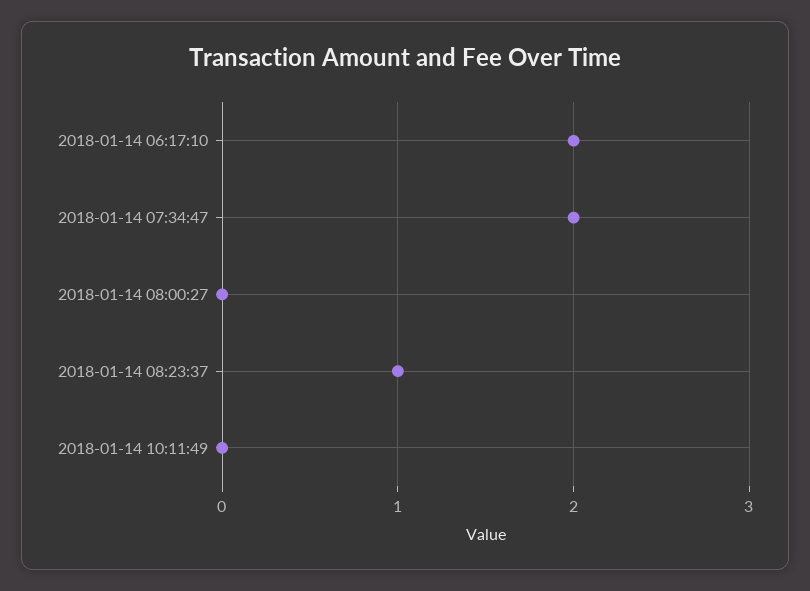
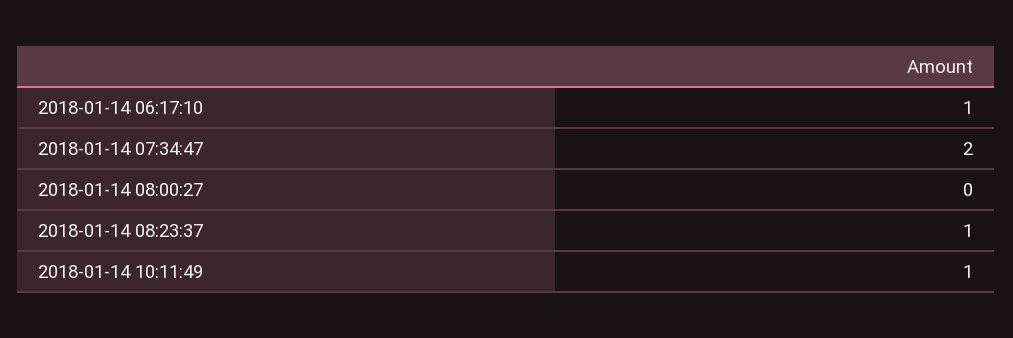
2018-01-14 06:17:10: 2 -> 1
2018-01-14 10:11:49: 0 -> 1

